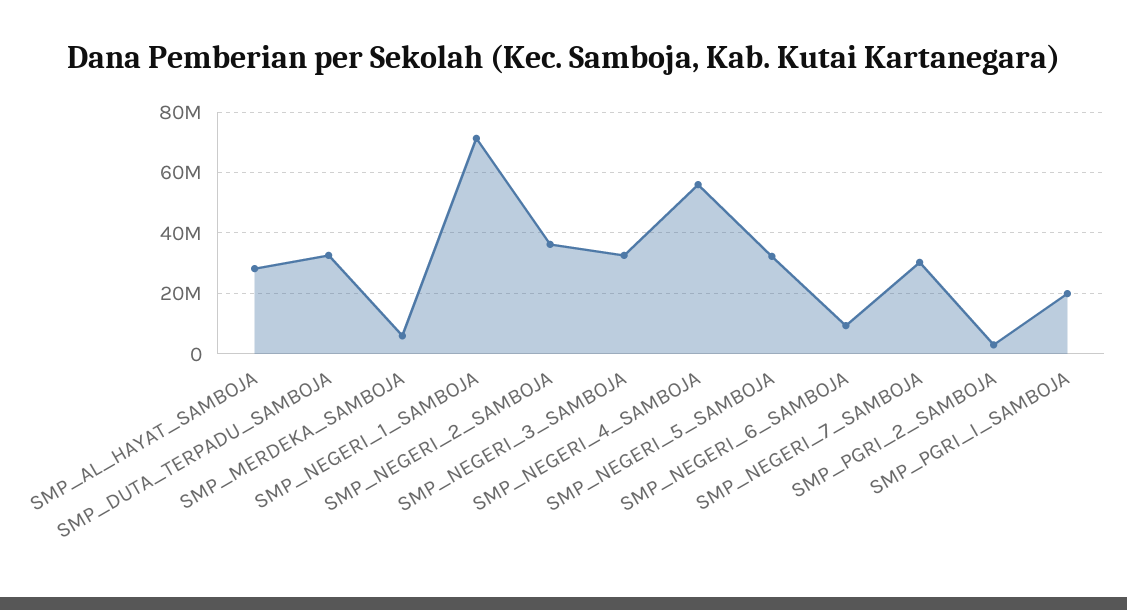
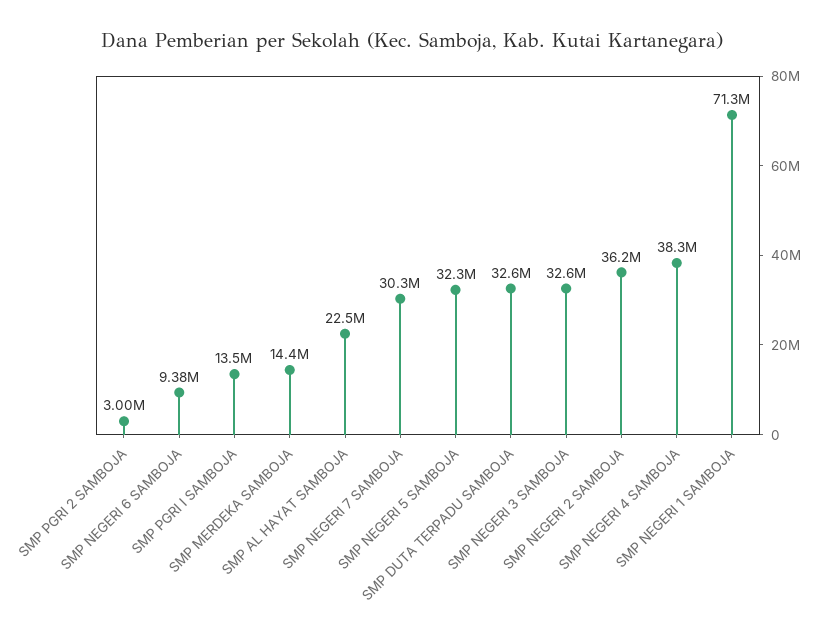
SMP_AL_HAYAT_SAMBOJA: 28000000 -> 22500000
SMP_MERDEKA_SAMBOJA: 6000000 -> 14400000
SMP_NEGERI_4_SAMBOJA: 56000000 -> 38300000
SMP_PGRI_I_SAMBOJA: 20000000 -> 13500000

